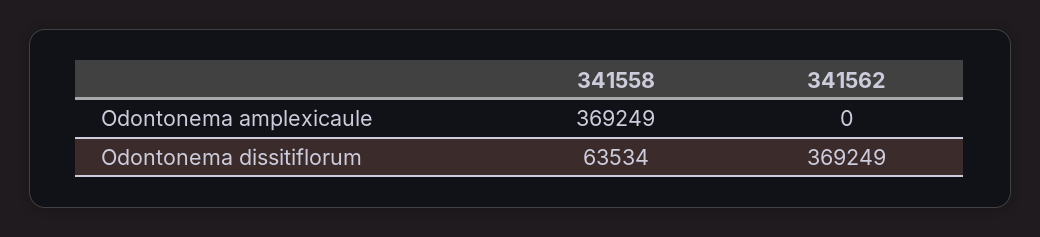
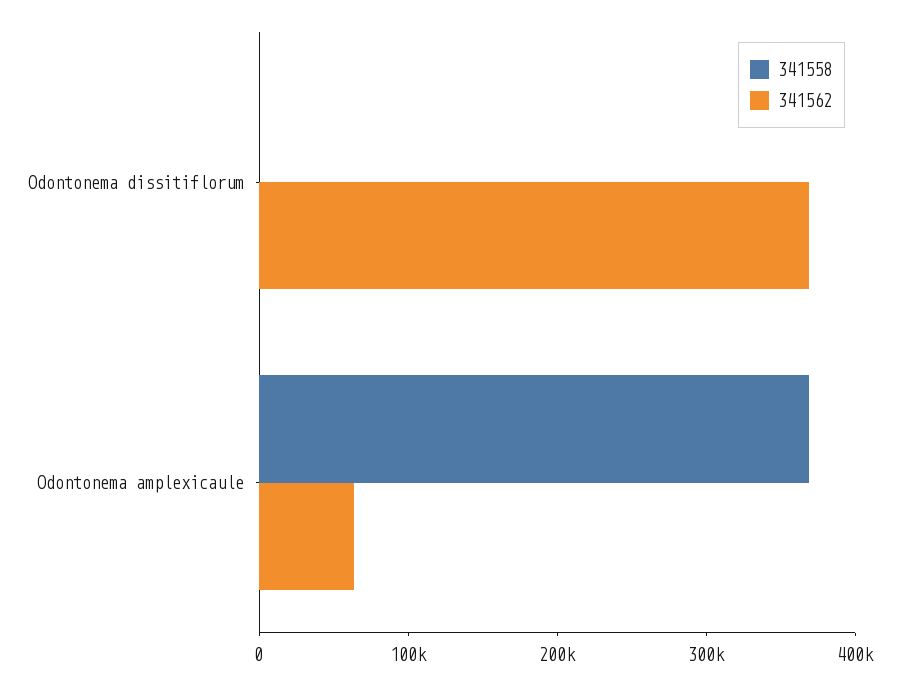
341562, Odontonema amplexicaule: 0 -> 60000
341558, Odontonema dissitiflorum: 63534 -> 0

